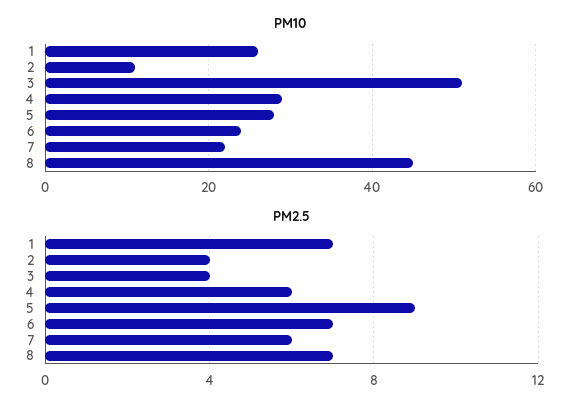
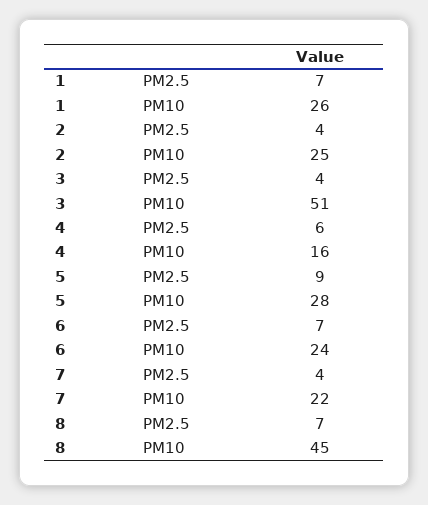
PM10, 2: 10 -> 25
PM10, 4: 30 -> 16
PM2.5, 7: 6 -> 4

